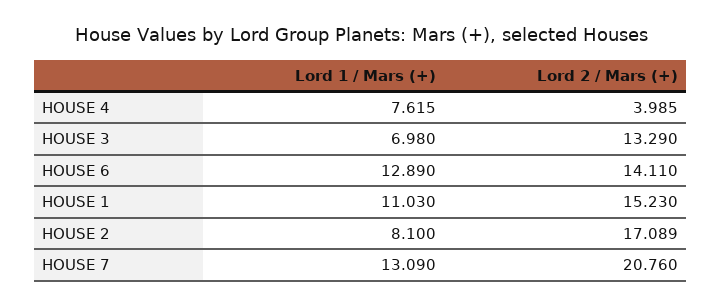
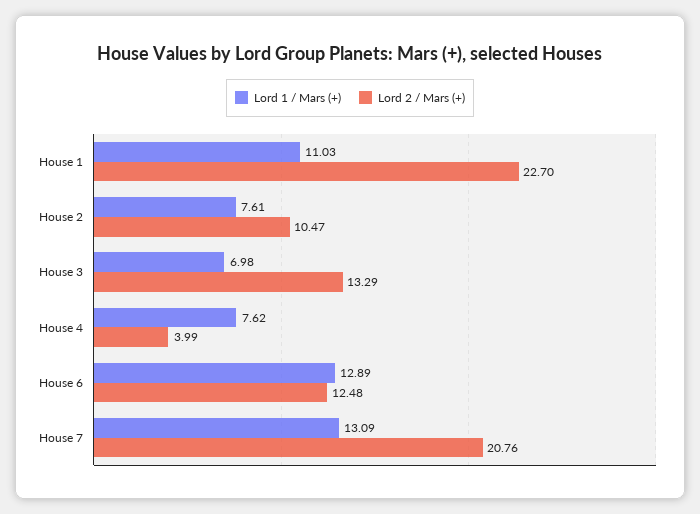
Lord 2 / Mars (+), HOUSE 6: 14.11 -> 12.48
Lord 2 / Mars (+), HOUSE 1: 15.23 -> 22.7
Lord 1 / Mars (+), HOUSE 2: 8.1 -> 7.61
Lord 2 / Mars (+), HOUSE 2: 17.089 -> 10.47

